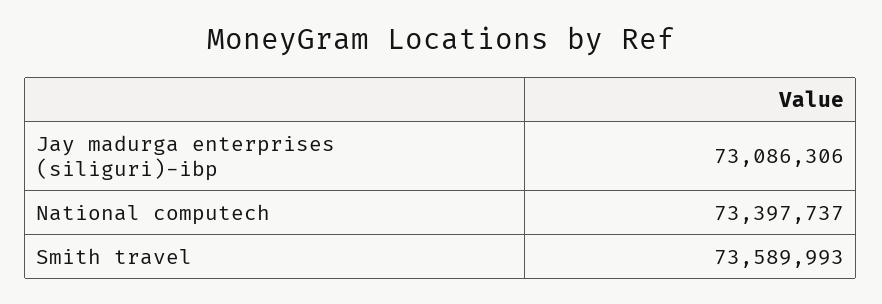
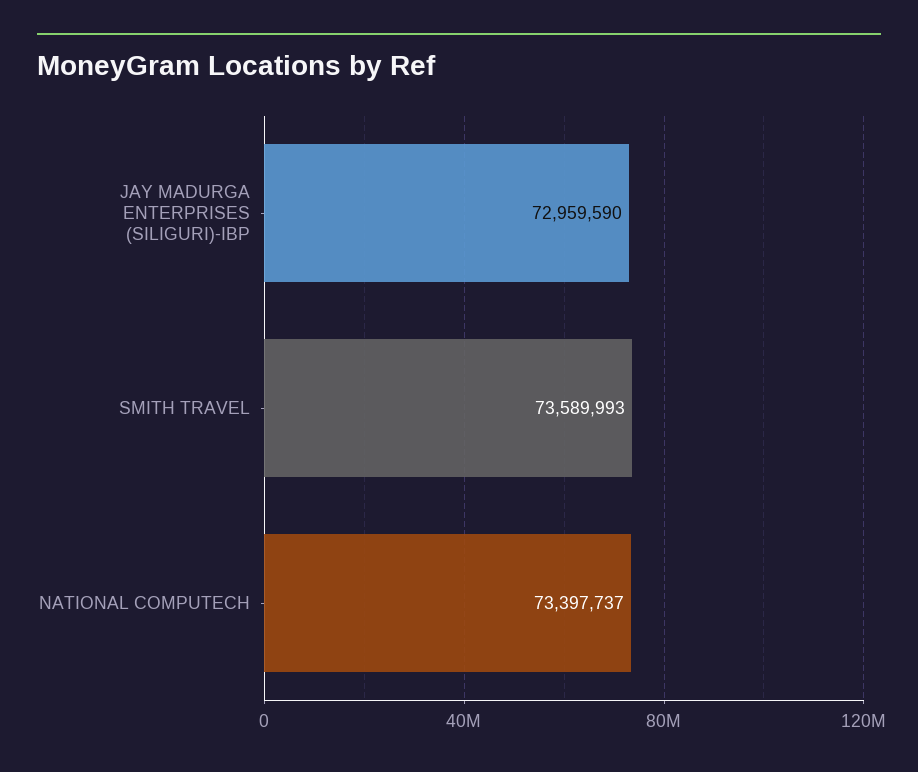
Jay madurga enterprises (siliguri)-ibp: 73086306 -> 72959590

